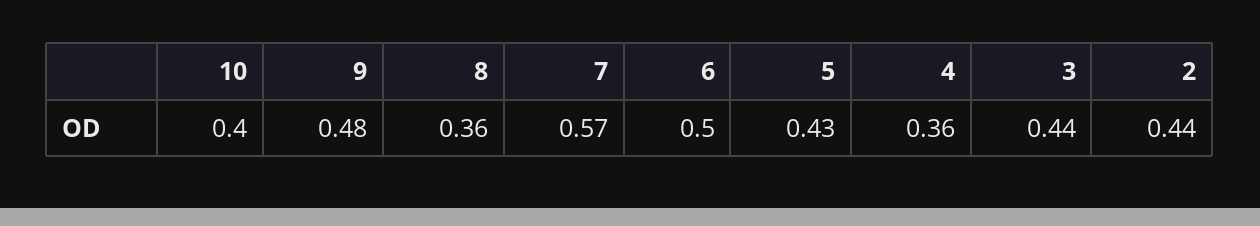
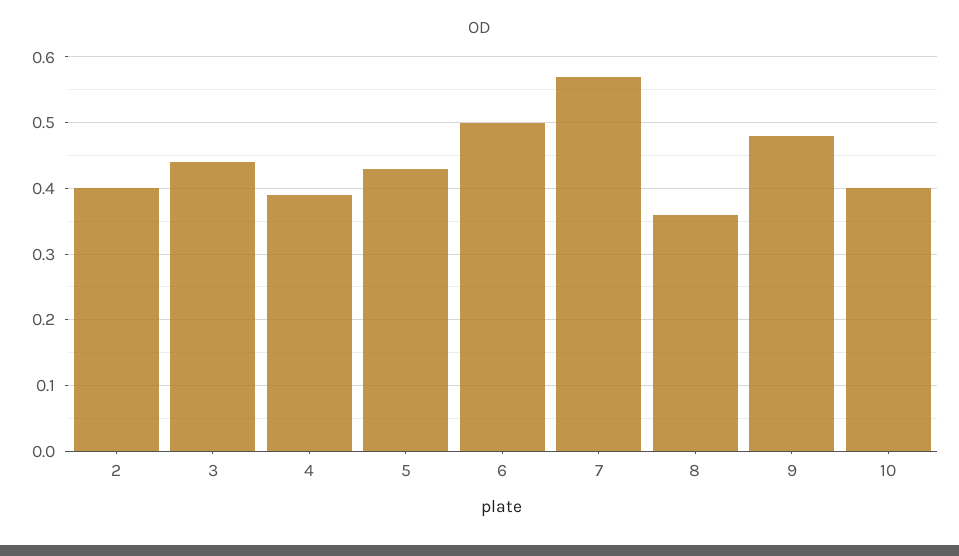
4: 0.36 -> 0.39
2: 0.44 -> 0.4

